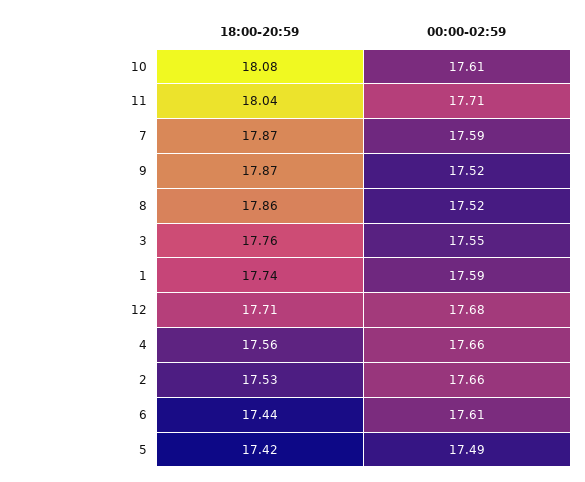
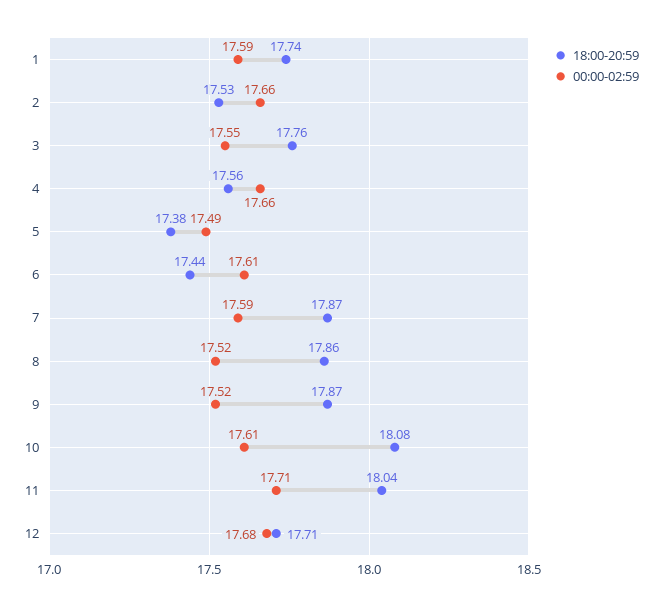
18:00-20:59, 5: 17.42 -> 17.38

